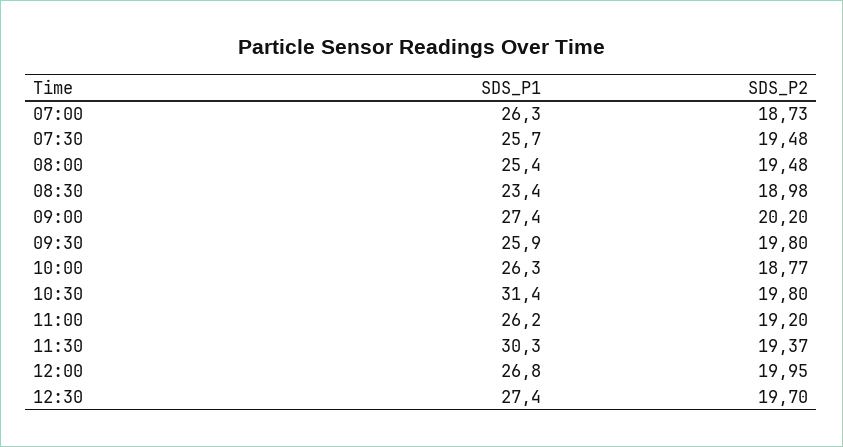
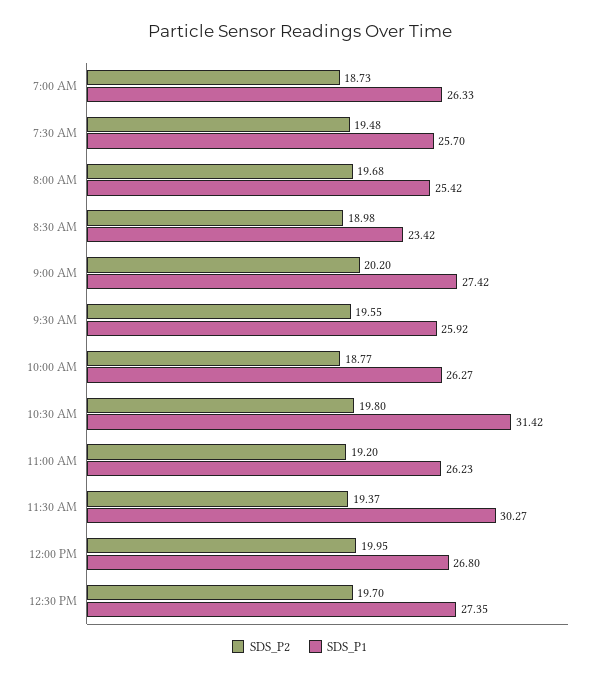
SDS_P2, 08:00: 19.48 -> 19.68
SDS_P2, 09:30: 19.8 -> 19.55

